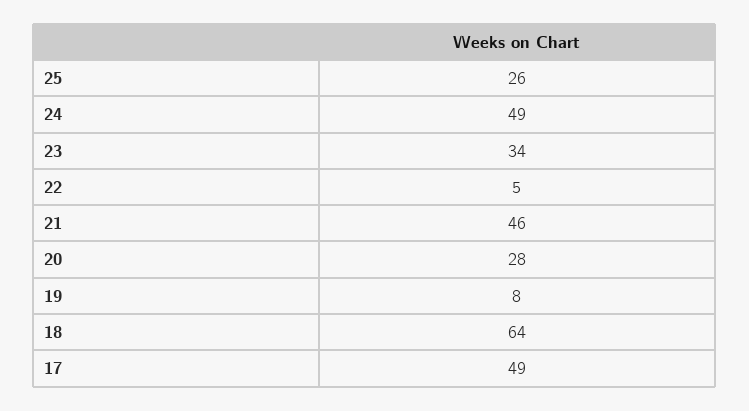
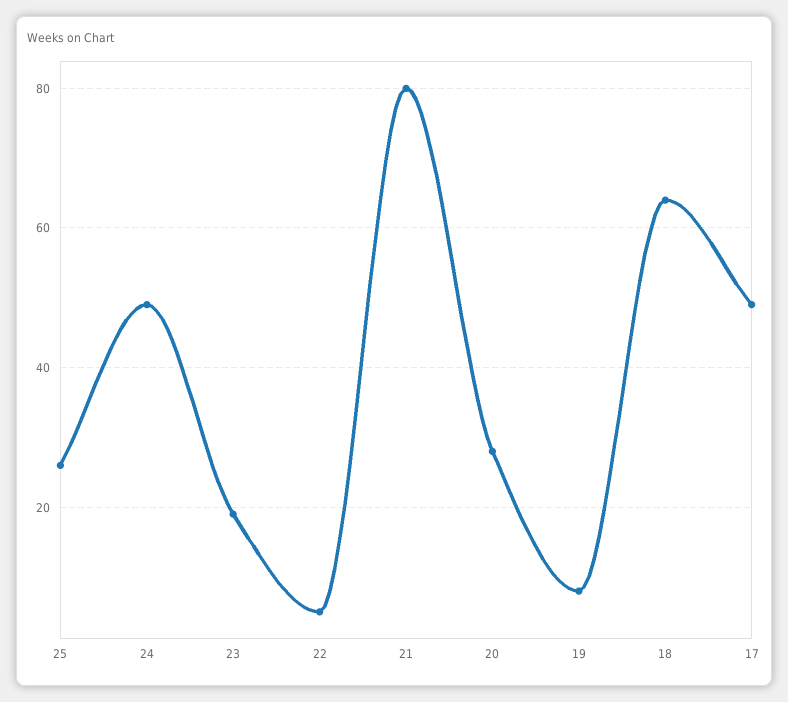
23: 34 -> 20
21: 46 -> 80

